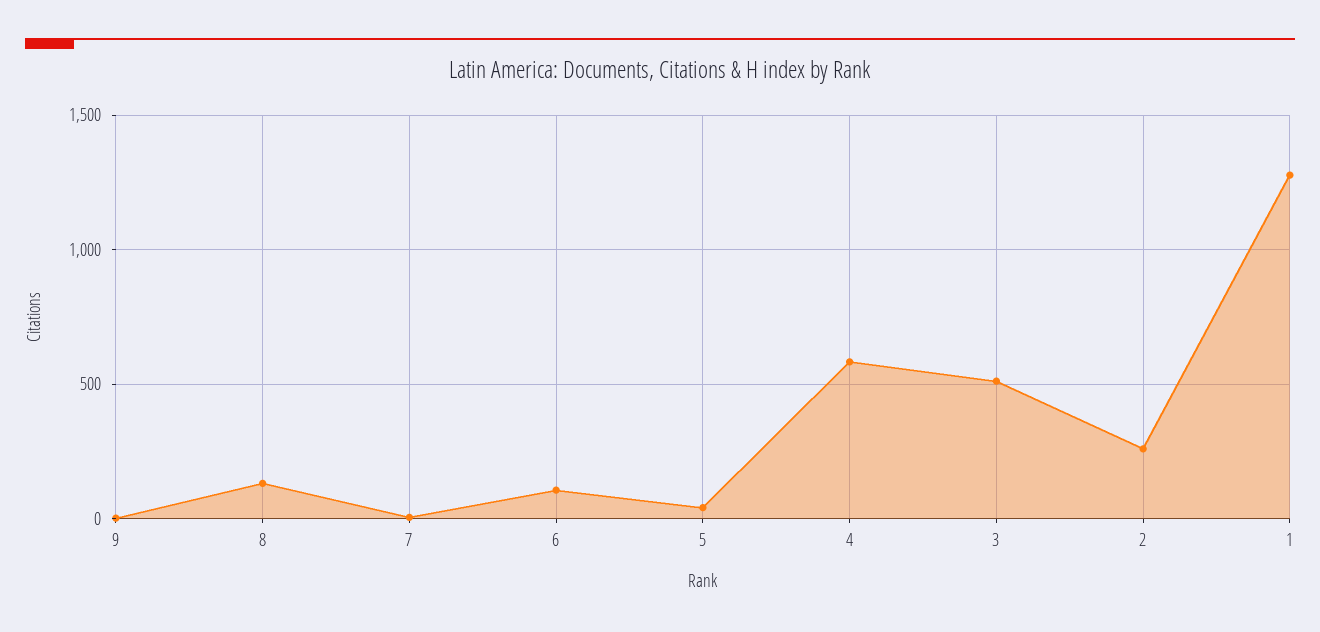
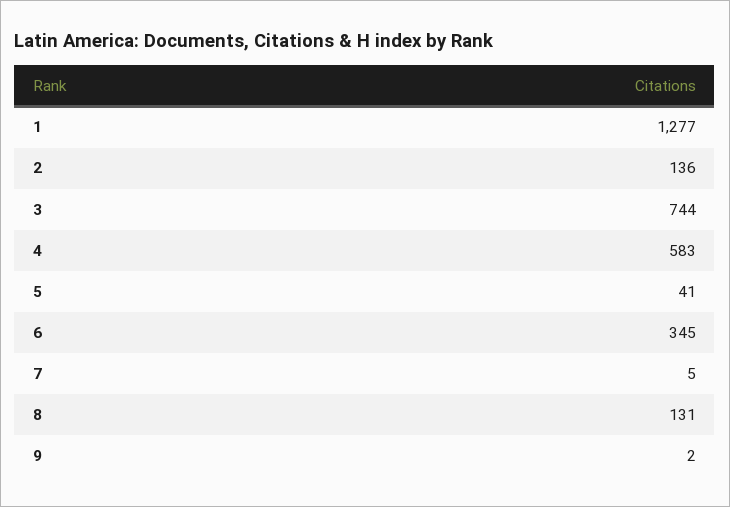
6: 100 -> 345
3: 500 -> 744
2: 250 -> 136

